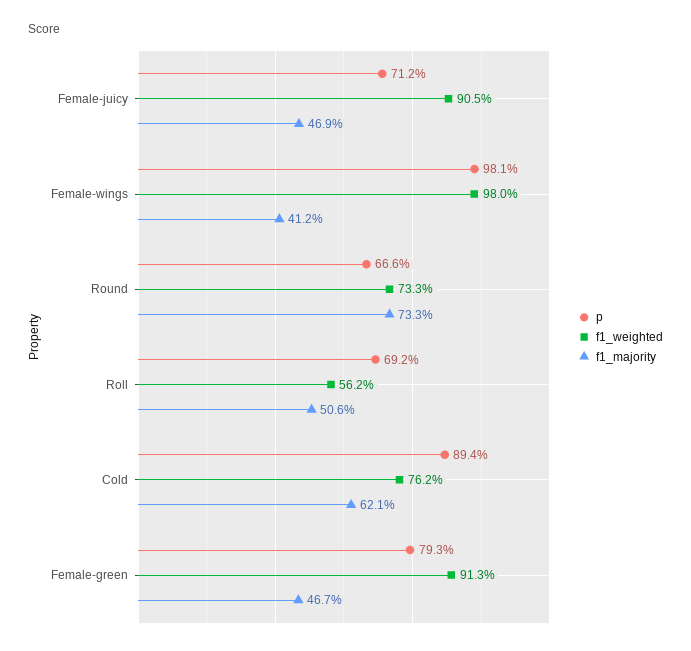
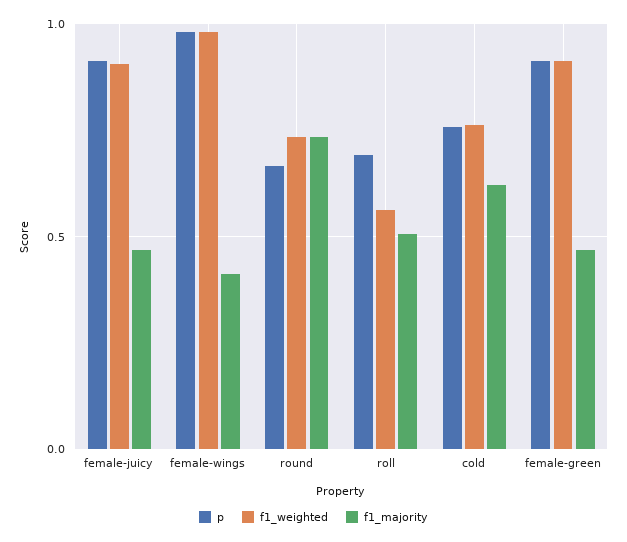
p, Female-juicy: 0.712 -> 0.9
p, Cold: 0.894 -> 0.75
p, Female-green: 0.793 -> 0.9

